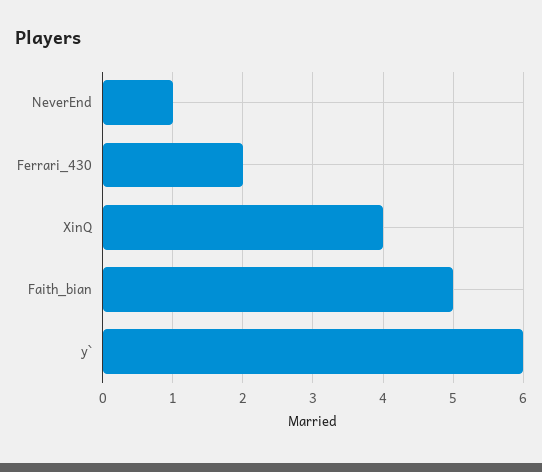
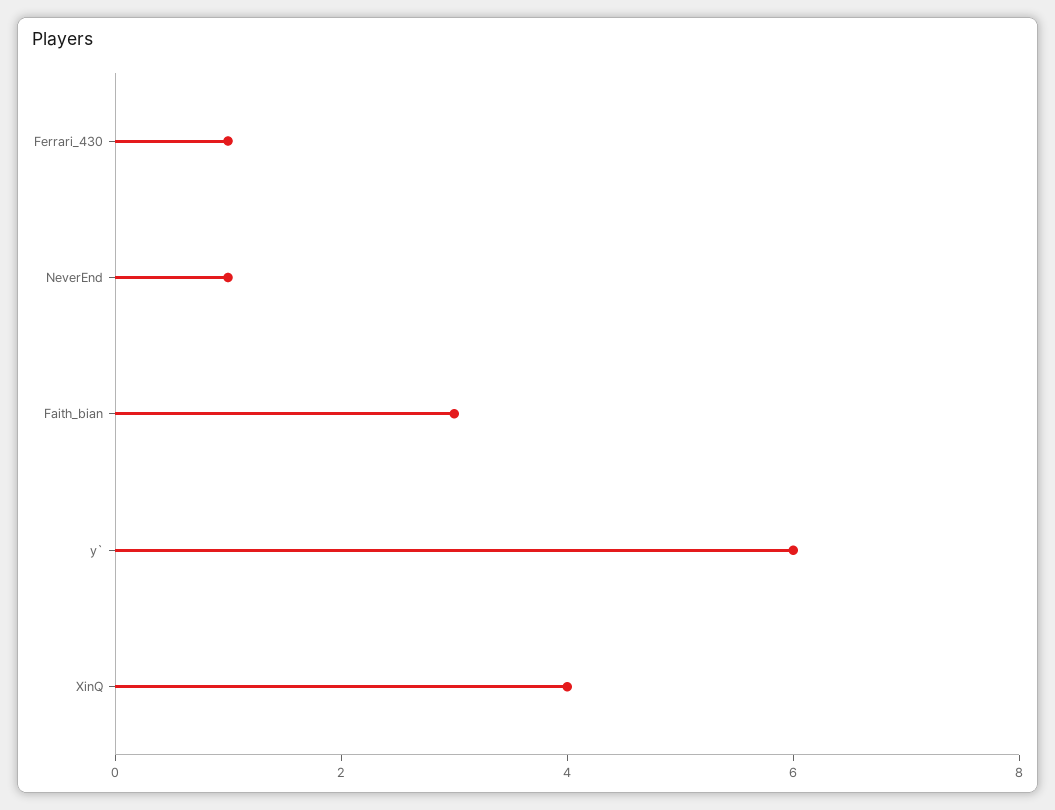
Ferrari_430: 2 -> 1
Faith_bian: 5 -> 3

